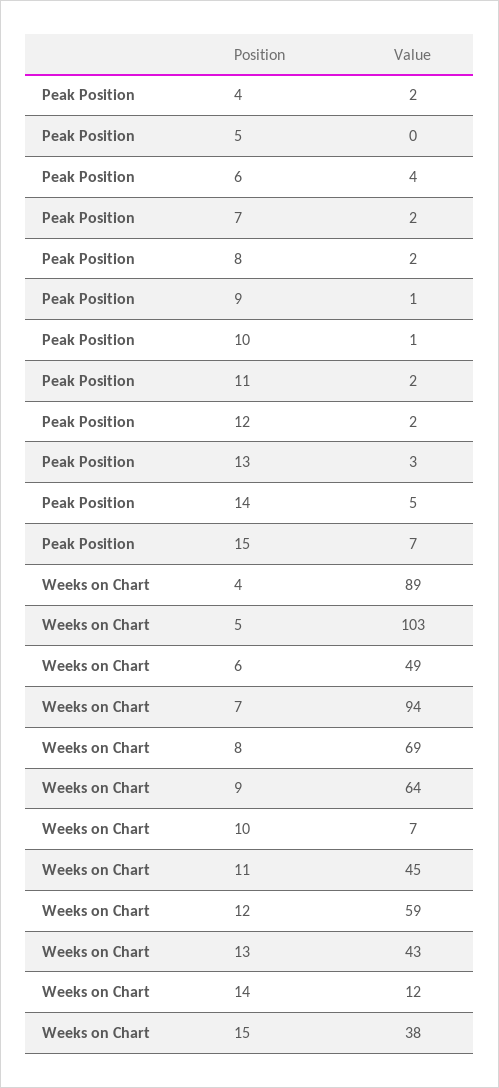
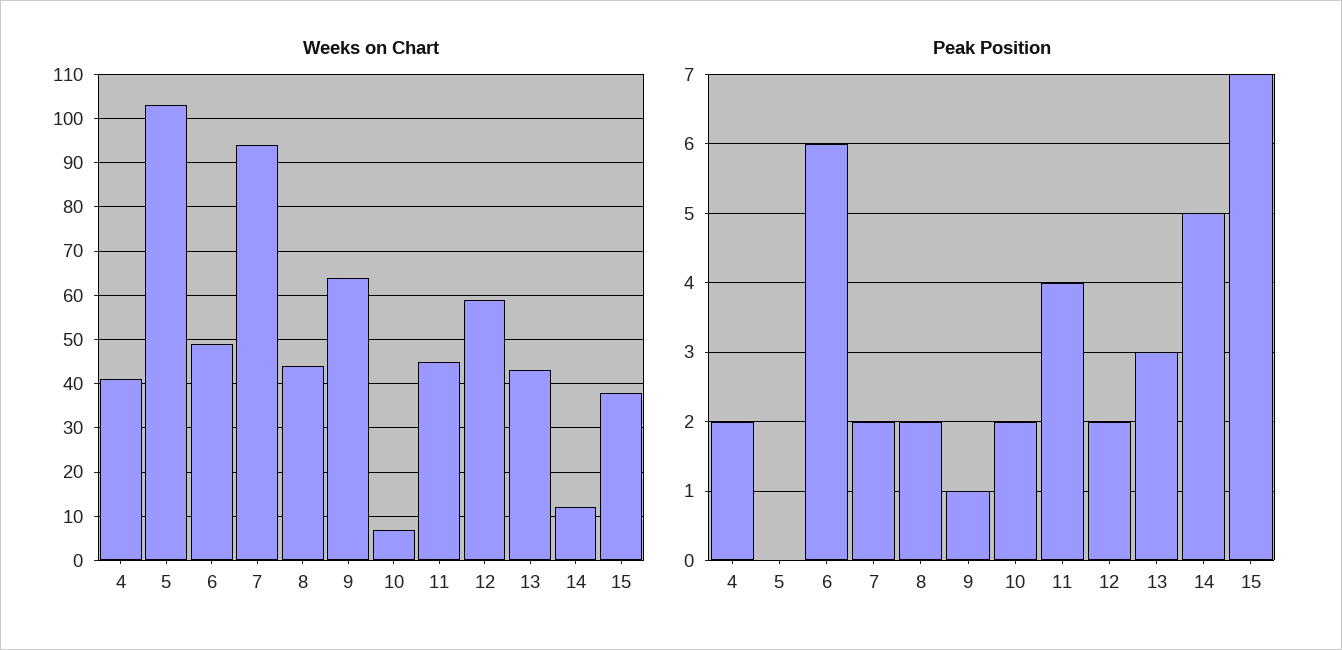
Peak Position, 6: 4 -> 6
Peak Position, 10: 1 -> 2
Peak Position, 11: 2 -> 4
Weeks on Chart, 4: 89 -> 40
Weeks on Chart, 8: 69 -> 45

